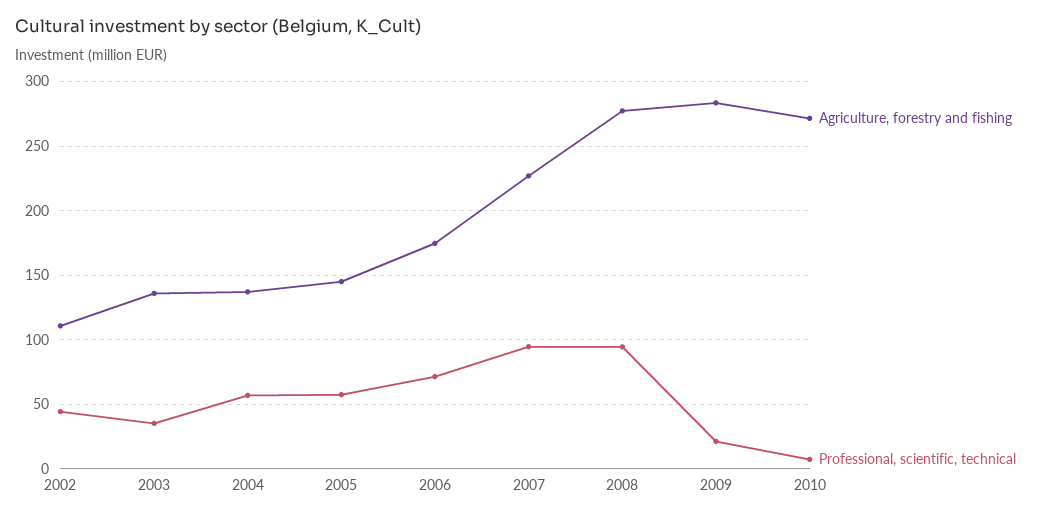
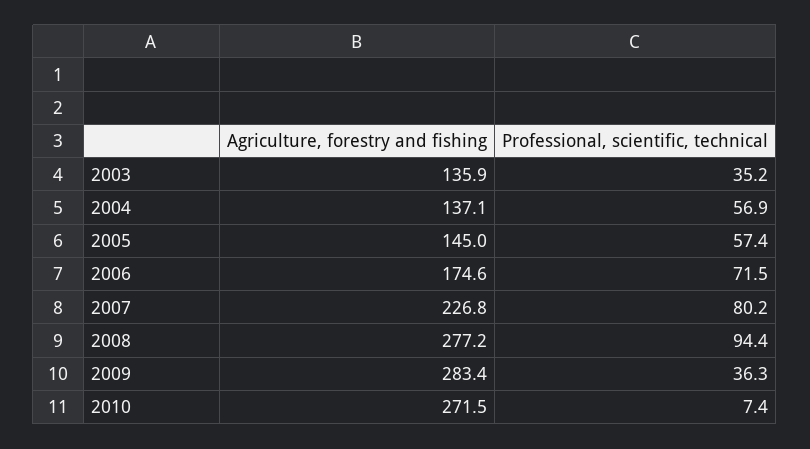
Agriculture, forestry and fishing, 2002: 110 -> none
Professional, scientific, technical, 2002: 45 -> none
Professional, scientific, technical, 2007: 95 -> 80.2
Professional, scientific, technical, 2009: 20 -> 36.3

